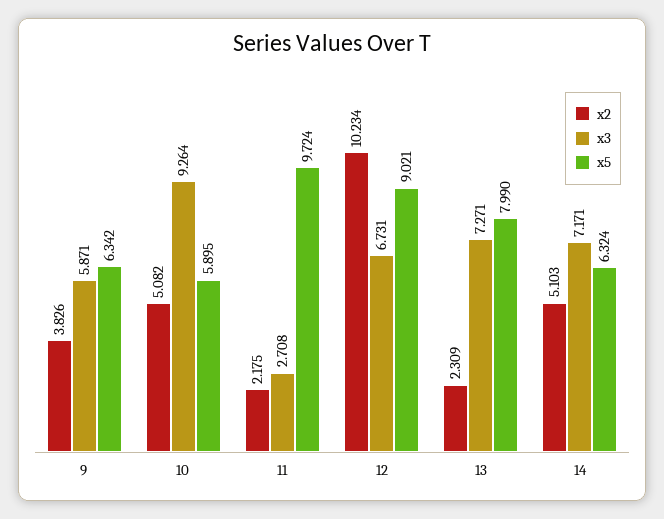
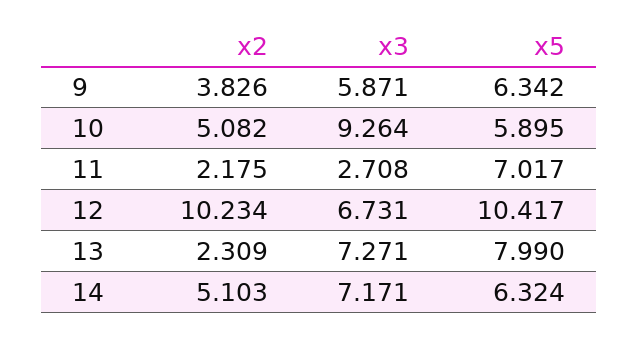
x5, 11: 9.724 -> 7.017
x5, 12: 9.021 -> 10.417

